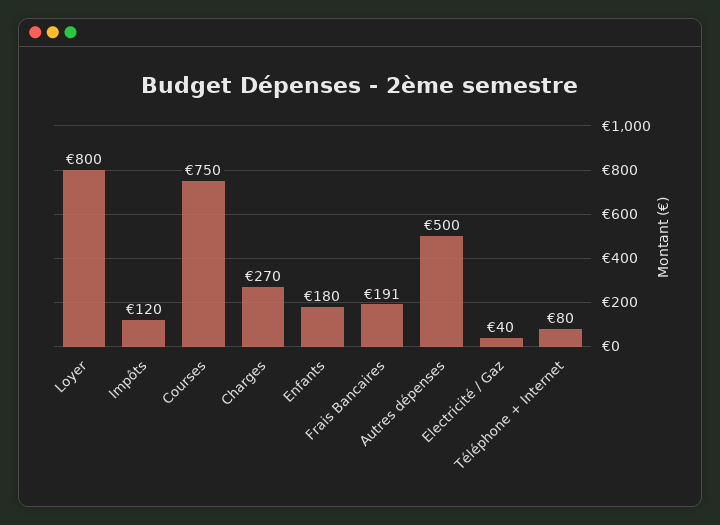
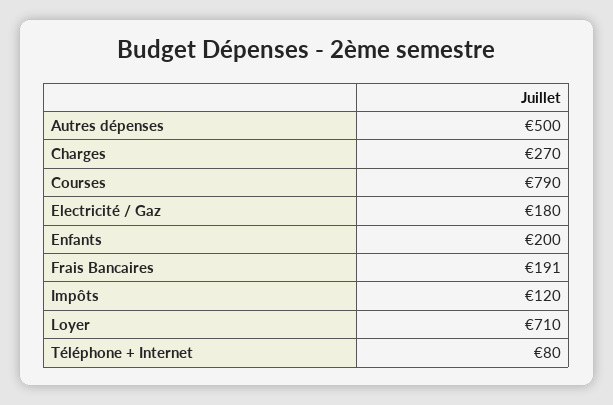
Loyer: 800 -> 710
Courses: 750 -> 790
Enfants: 180 -> 200
Electricité / Gaz: 40 -> 180

